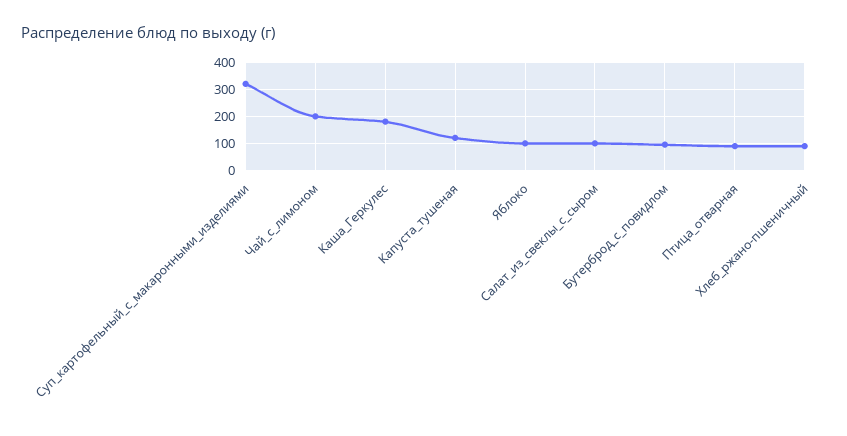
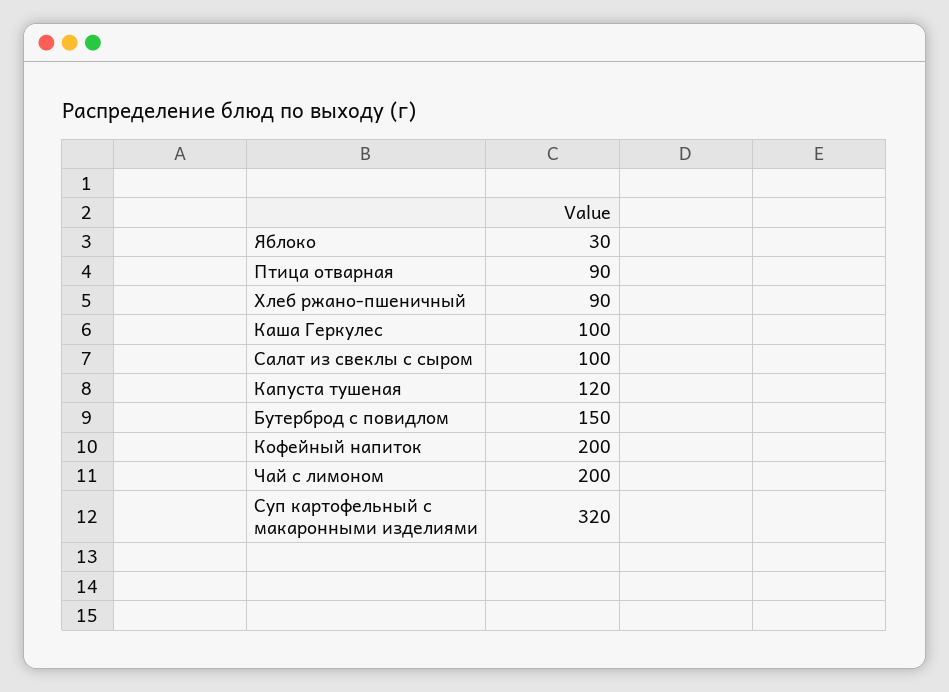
Каша_Геркулес: 175 -> 100
Яблоко: 100 -> 30
Бутерброд_с_повидлом: 100 -> 150
Кофейный напиток: none -> 200

